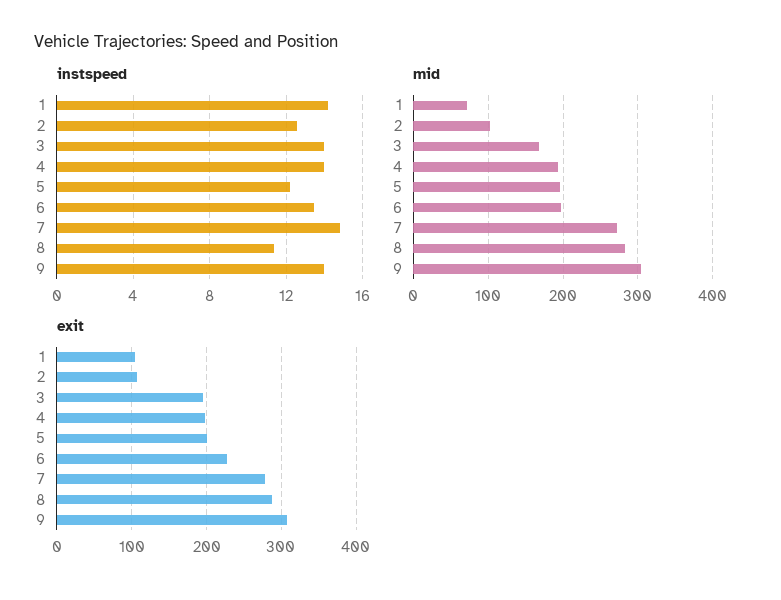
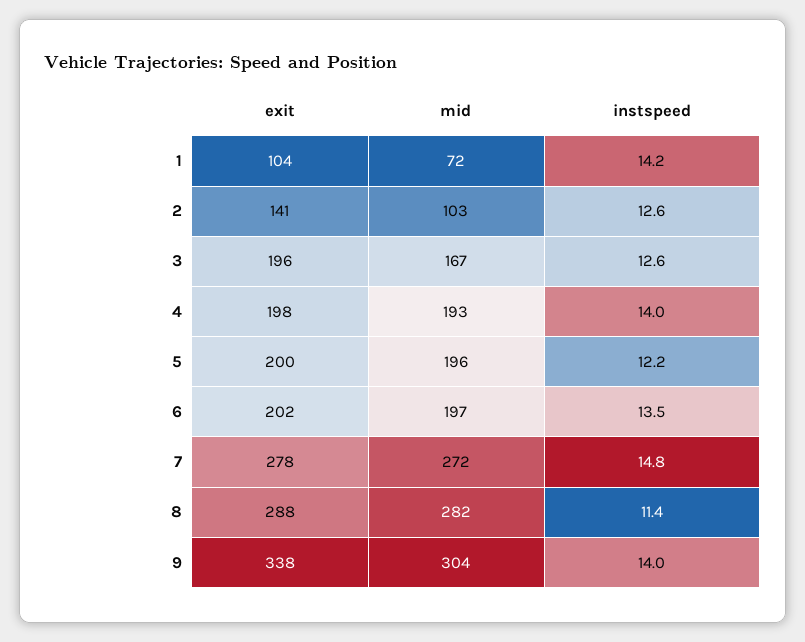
instspeed, 3: 14 -> 12.6
exit, 2: 110 -> 141
exit, 6: 230 -> 202
exit, 9: 310 -> 338

